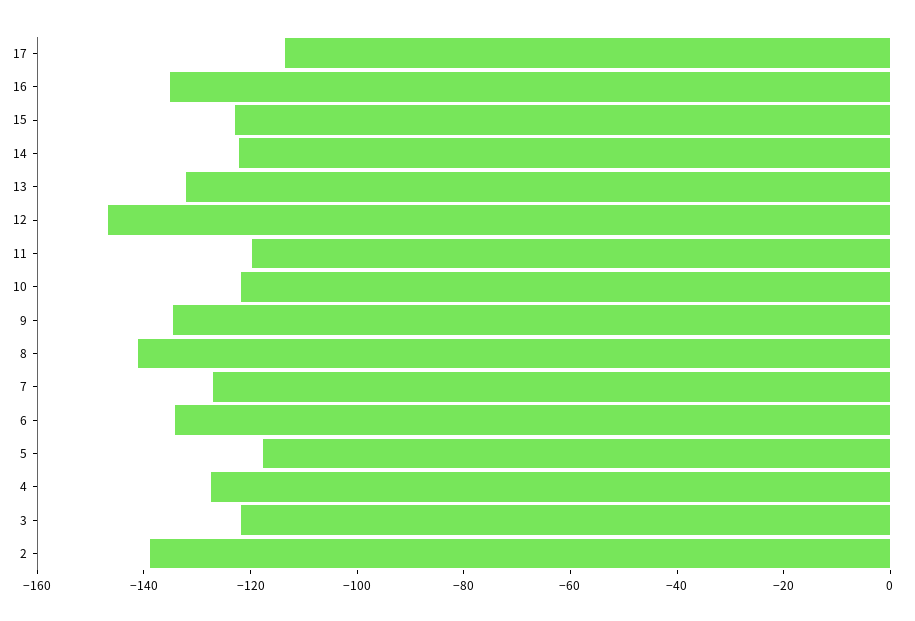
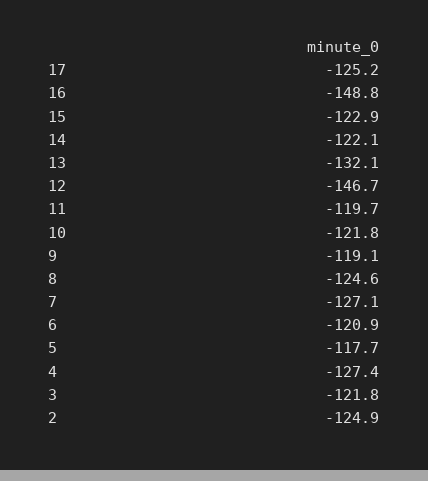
17: -115 -> -125.2
16: -135 -> -148.8
9: -135 -> -119.1
8: -140 -> -124.6
6: -135 -> -120.9
2: -140 -> -124.9

